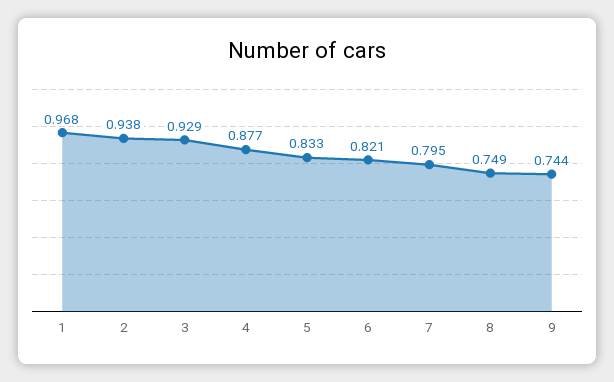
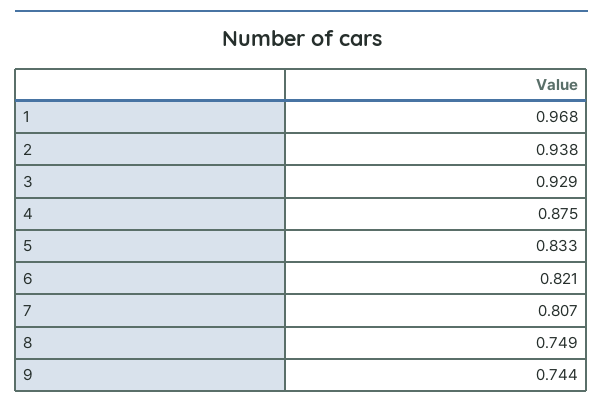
4: 0.877 -> 0.875
7: 0.795 -> 0.807

